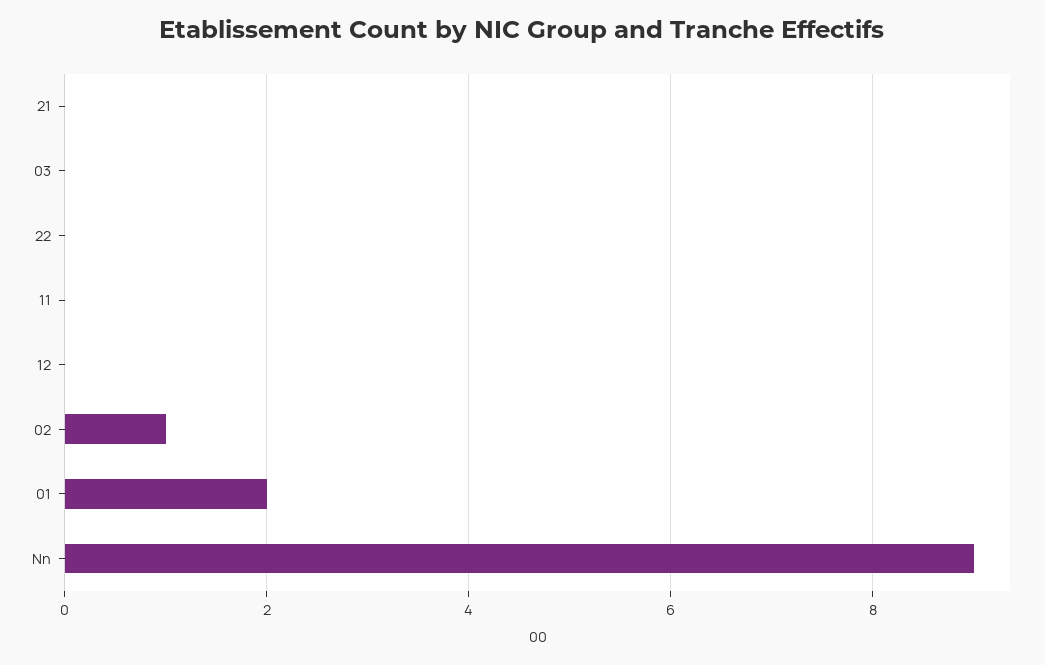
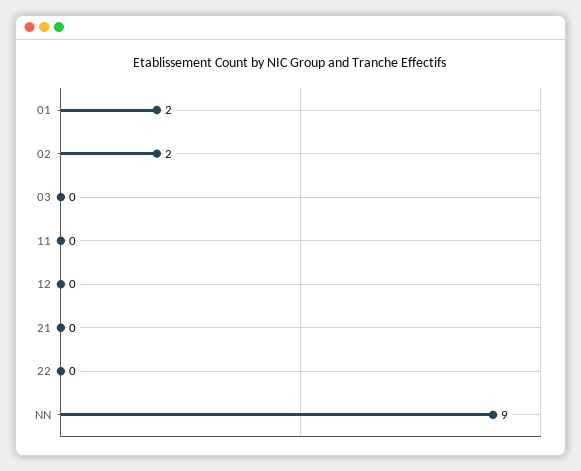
02: 1 -> 2

